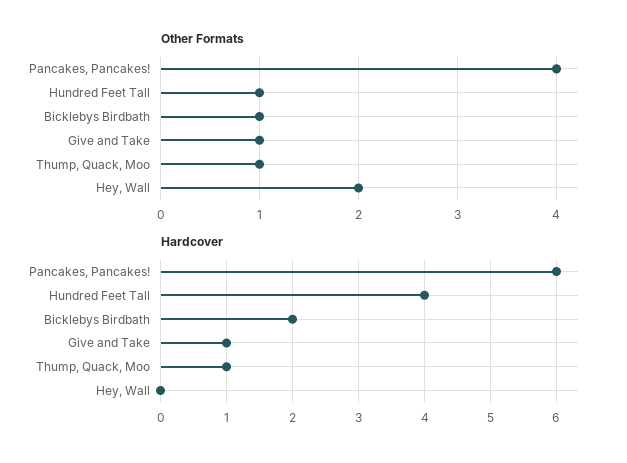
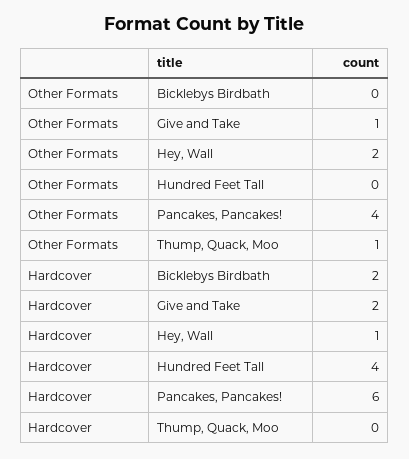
Other Formats, Hundred Feet Tall: 1 -> 0
Other Formats, Bicklebys Birdbath: 1 -> 0
Hardcover, Give and Take: 1 -> 2
Hardcover, Thump, Quack, Moo: 1 -> 0
Hardcover, Hey, Wall: 0 -> 1

